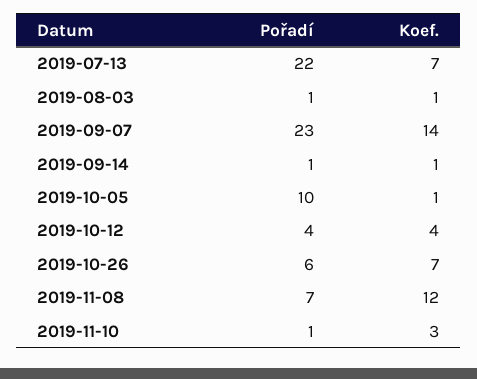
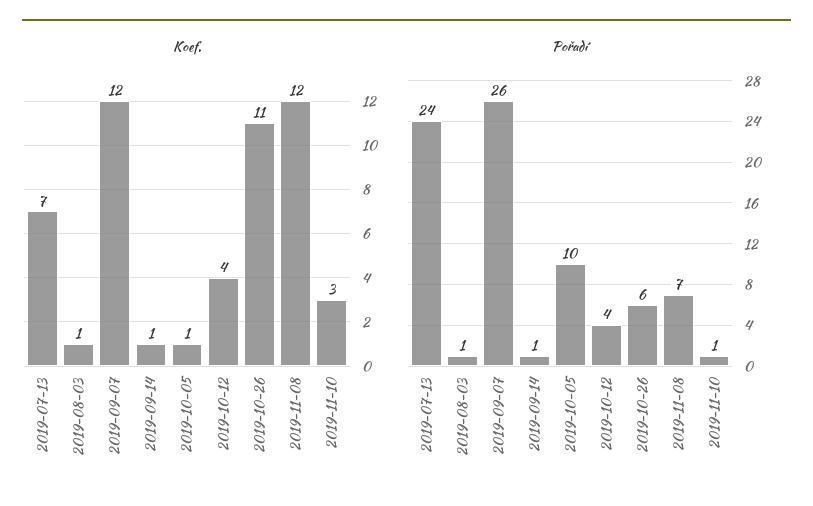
Pořadí, 2019-07-13: 22 -> 24
Pořadí, 2019-09-07: 23 -> 26
Koef., 2019-09-07: 14 -> 12
Koef., 2019-10-26: 7 -> 11

